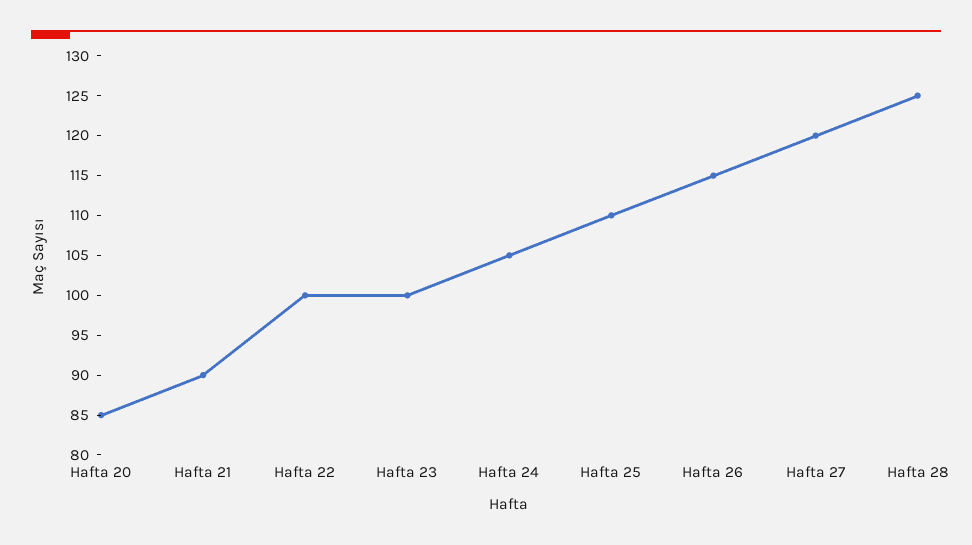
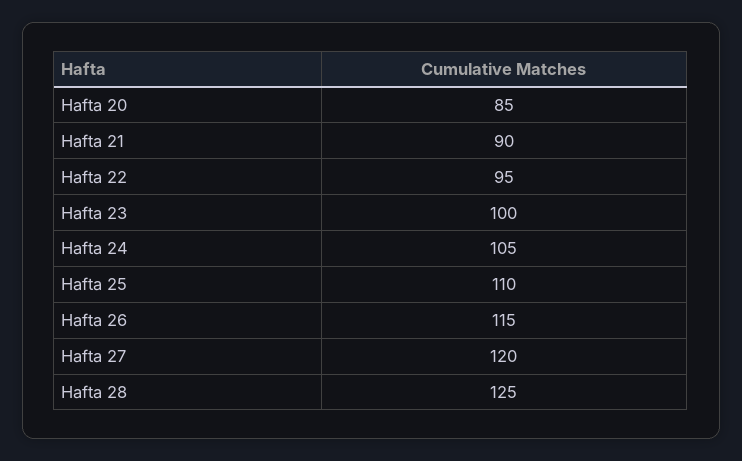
Hafta 22: 100 -> 95

